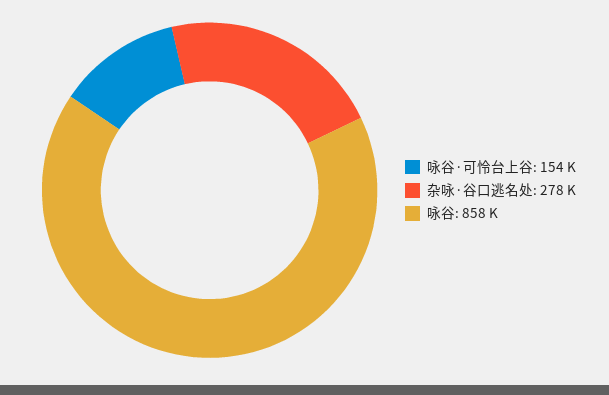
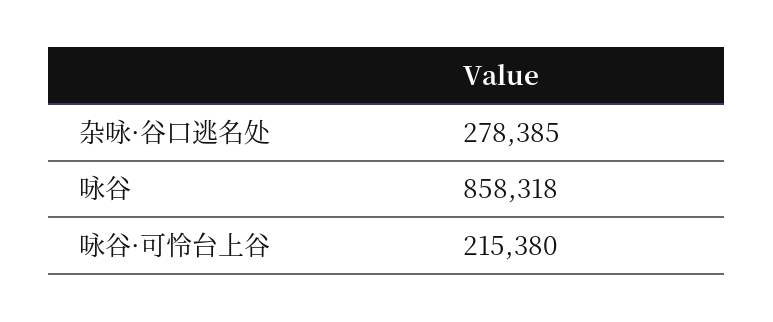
咏谷·可怜台上谷: 154000 -> 215380

